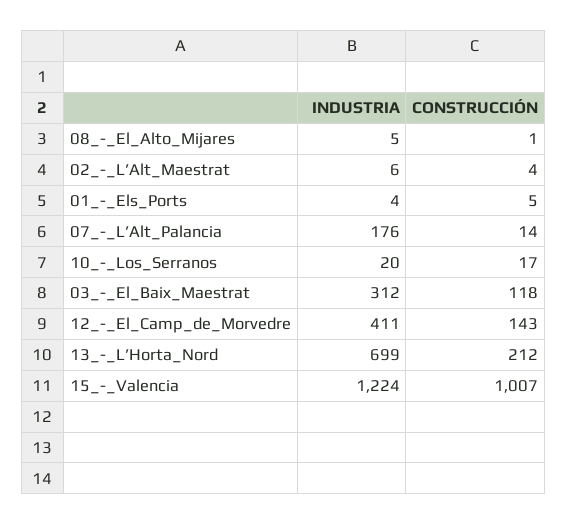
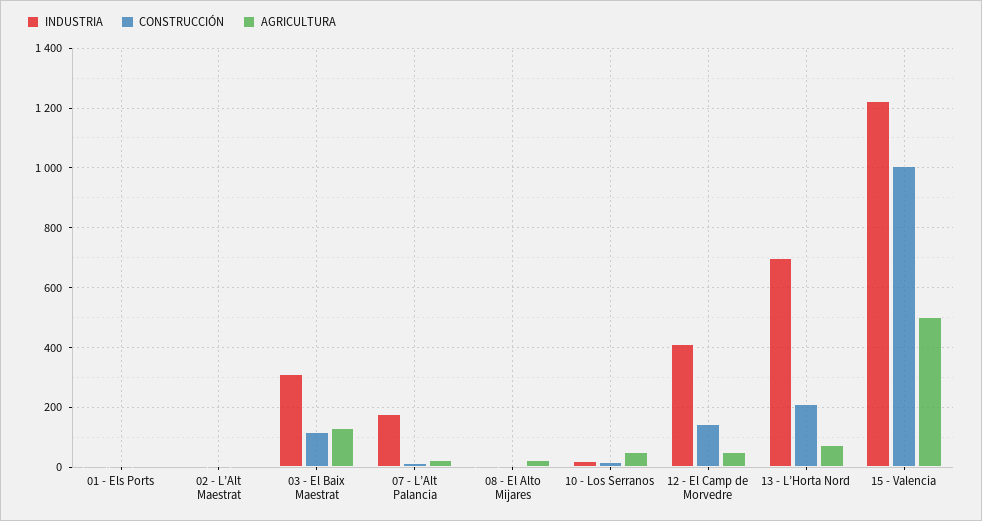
AGRICULTURA, 01_-_Els_Ports: none -> 0
AGRICULTURA, 02_-_L’Alt_Maestrat: none -> 0
AGRICULTURA, 03_-_El_Baix_Maestrat: none -> 125
AGRICULTURA, 07_-_L’Alt_Palancia: none -> 25
AGRICULTURA, 08_-_El_Alto_Mijares: none -> 25
AGRICULTURA, 10_-_Los_Serranos: none -> 50
AGRICULTURA, 12_-_El_Camp_de_Morvedre: none -> 50
AGRICULTURA, 13_-_L’Horta_Nord: none -> 75
AGRICULTURA, 15_-_Valencia: none -> 500

